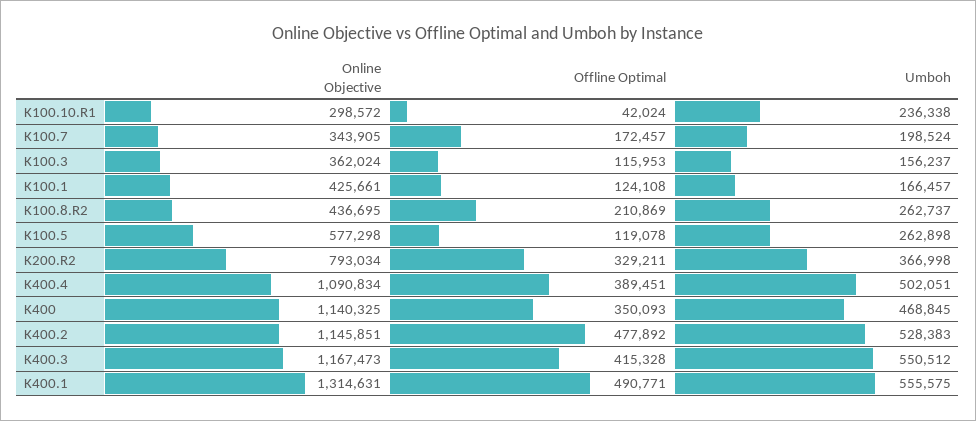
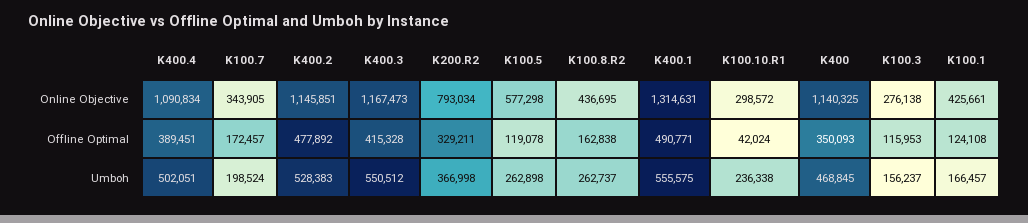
Online Objective, K100.3: 362024 -> 276138
Offline Optimal, K100.8.R2: 210869 -> 162838

